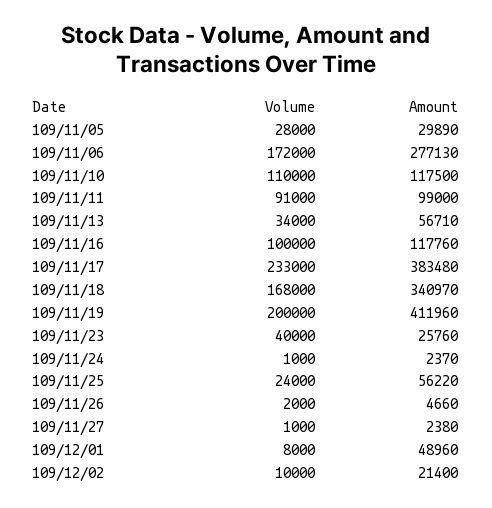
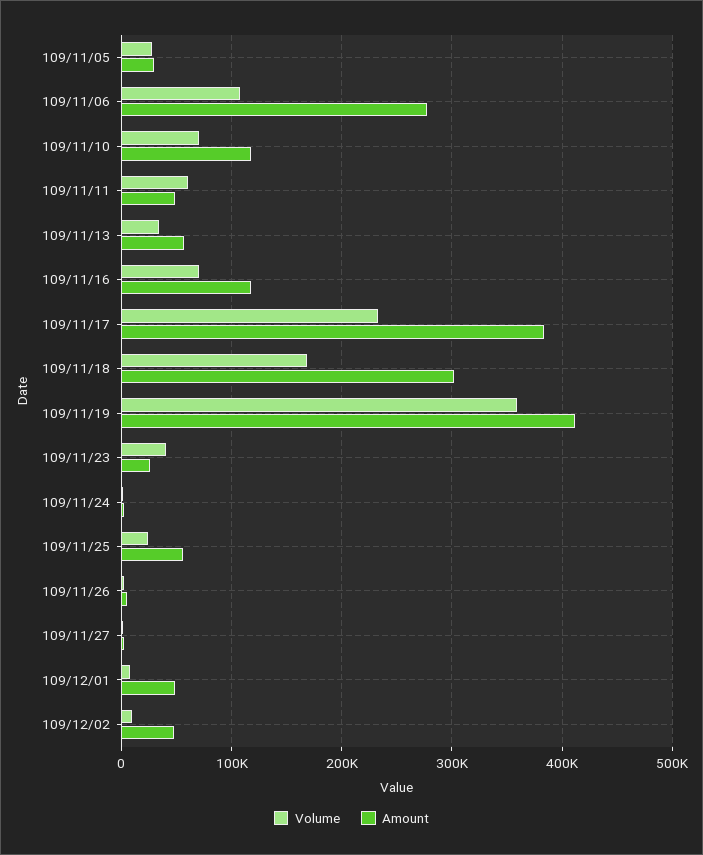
Volume, 109/11/06: 172000 -> 110000
Volume, 109/11/10: 110000 -> 70000
Volume, 109/11/11: 91000 -> 60000
Amount, 109/11/11: 99000 -> 50000
Volume, 109/11/16: 100000 -> 70000
Amount, 109/11/18: 340970 -> 300000
Volume, 109/11/19: 200000 -> 360000
Amount, 109/12/02: 21400 -> 50000

